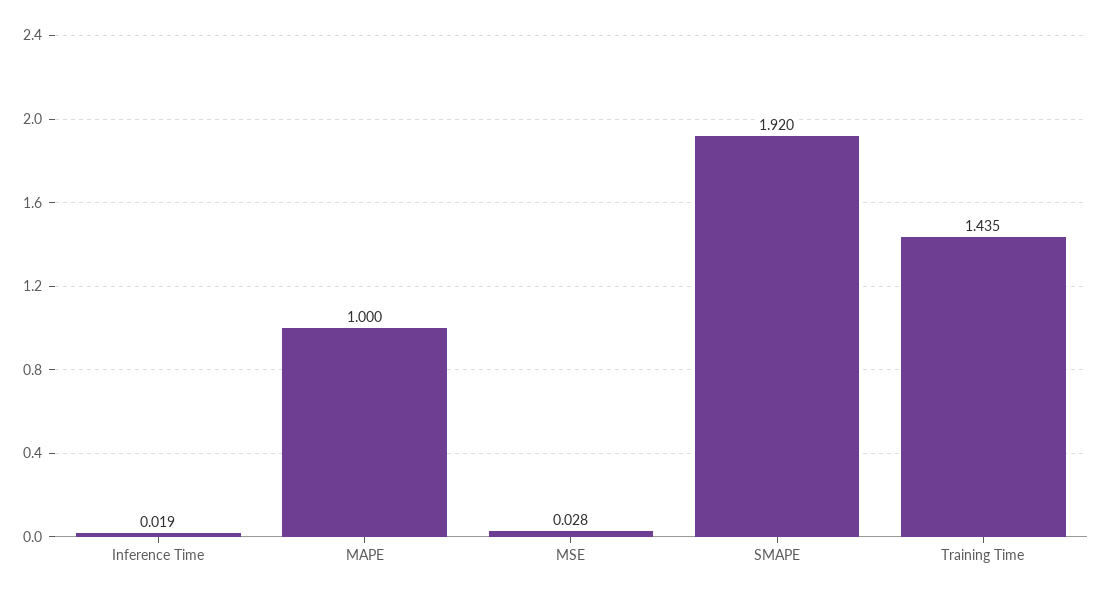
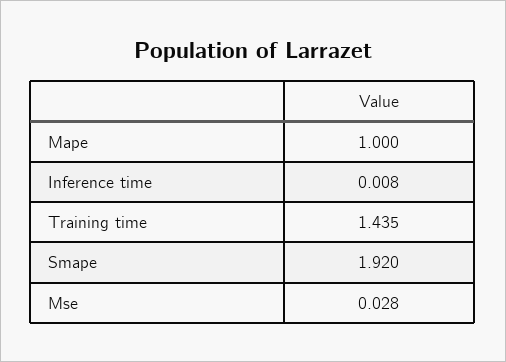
Inference Time: 0.019 -> 0.008

